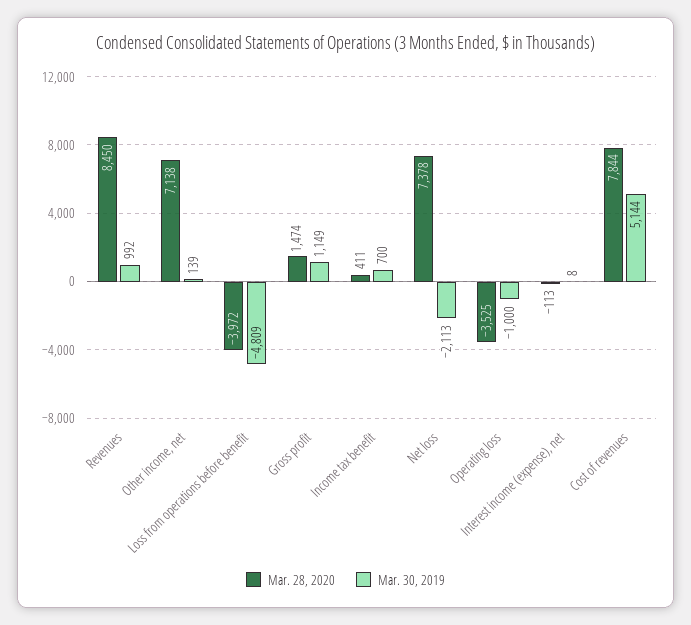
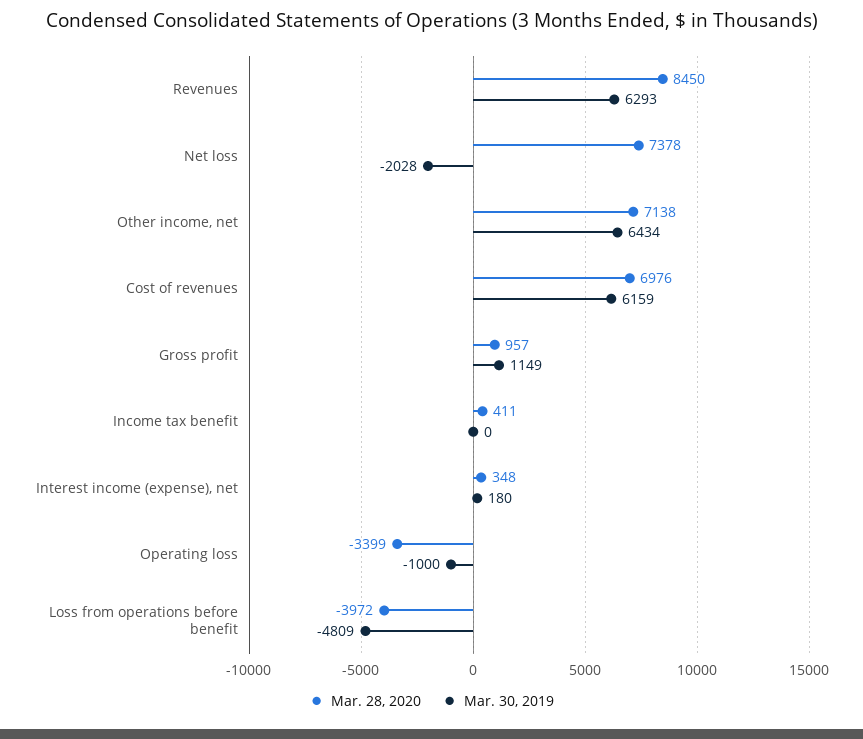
Mar. 30, 2019, Revenues: 992 -> 6293
Mar. 30, 2019, Other income, net: 139 -> 6434
Mar. 28, 2020, Gross profit: 1474 -> 957
Mar. 30, 2019, Income tax benefit: 700 -> 0
Mar. 30, 2019, Net loss: -2113 -> -2028
Mar. 28, 2020, Operating loss: -3525 -> -3399
Mar. 28, 2020, Interest income (expense), net: -113 -> 348
Mar. 30, 2019, Interest income (expense), net: 8 -> 180
Mar. 28, 2020, Cost of revenues: 7844 -> 6976
Mar. 30, 2019, Cost of revenues: 5144 -> 6159

